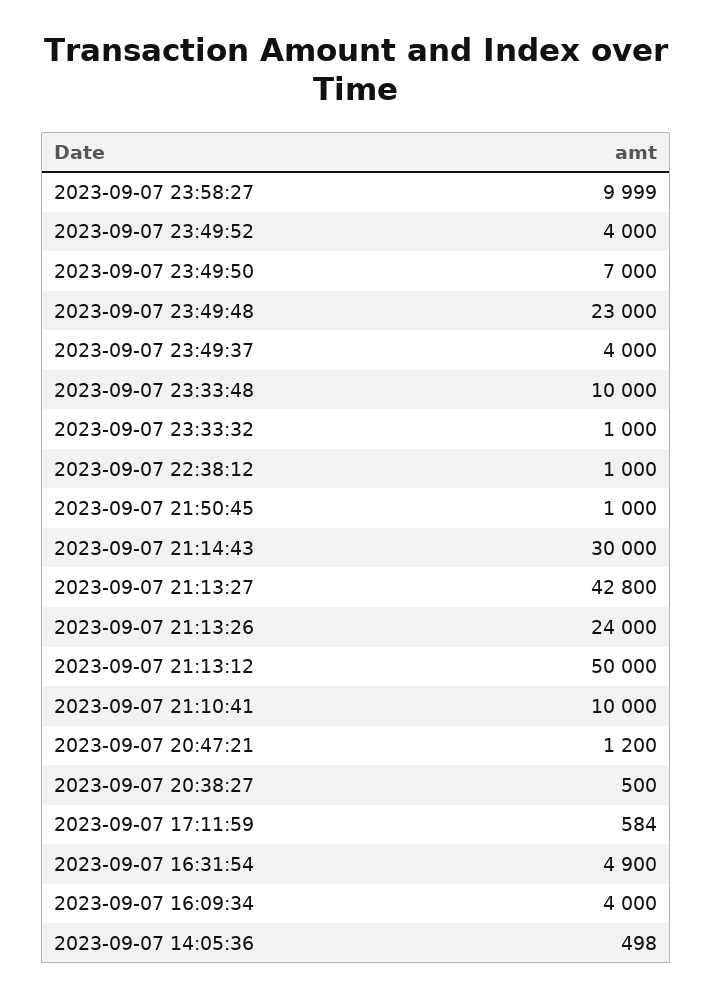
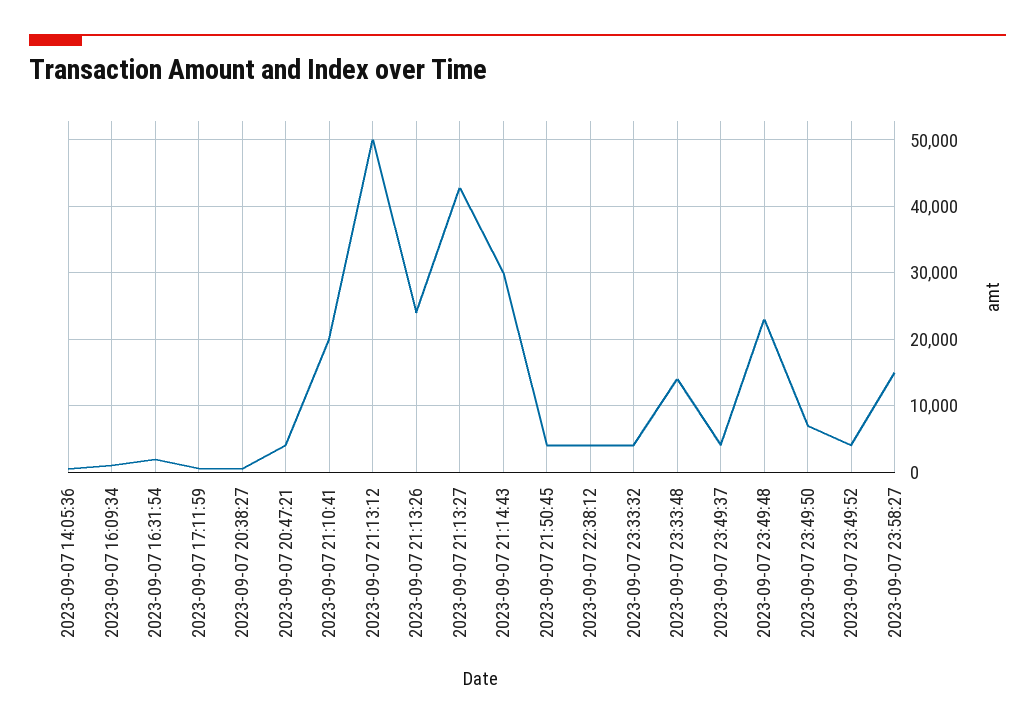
2023-09-07 23:58:27: 9999 -> 15000
2023-09-07 23:33:48: 10000 -> 14000
2023-09-07 23:33:32: 1000 -> 4000
2023-09-07 22:38:12: 1000 -> 4000
2023-09-07 21:50:45: 1000 -> 4000
2023-09-07 21:10:41: 10000 -> 20000
2023-09-07 20:47:21: 1200 -> 4000
2023-09-07 16:31:54: 4900 -> 2000
2023-09-07 16:09:34: 4000 -> 1000

